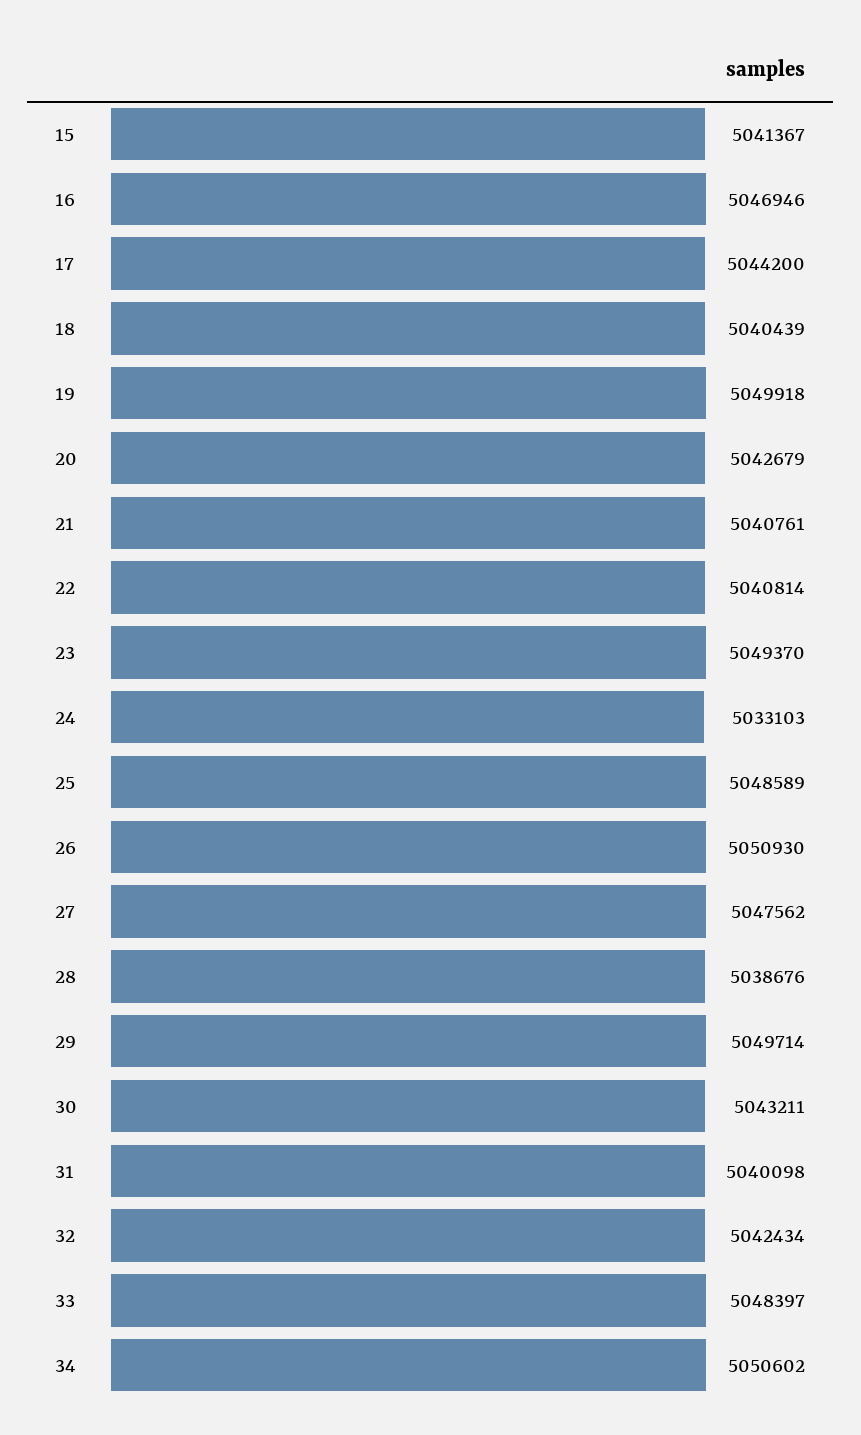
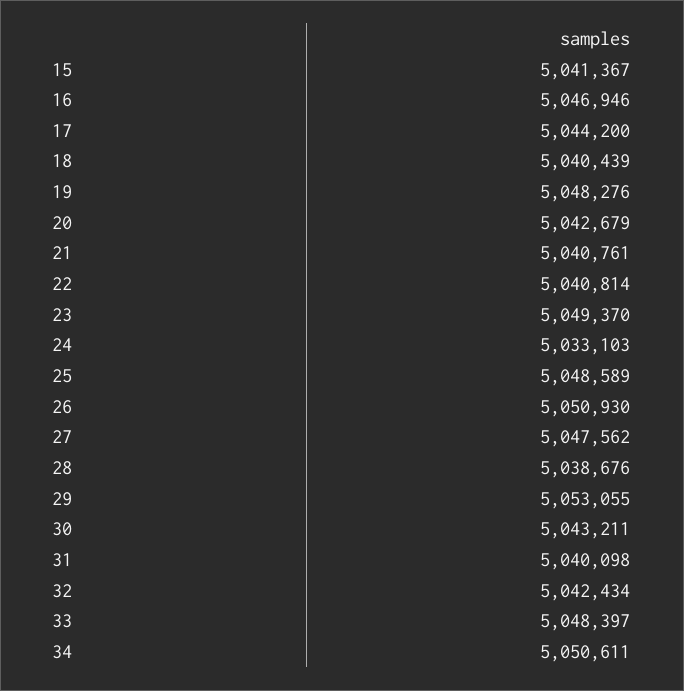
19: 5049918 -> 5048276
29: 5049714 -> 5053055
34: 5050602 -> 5050611

